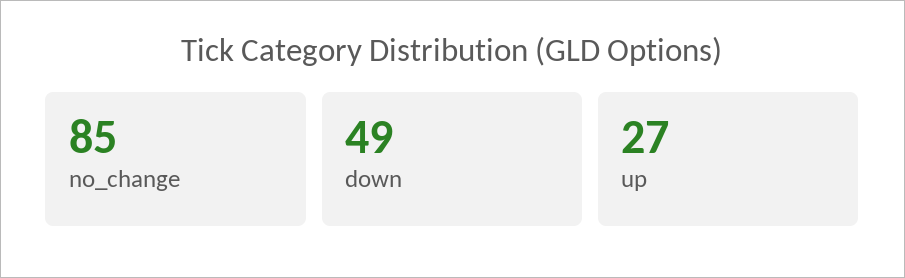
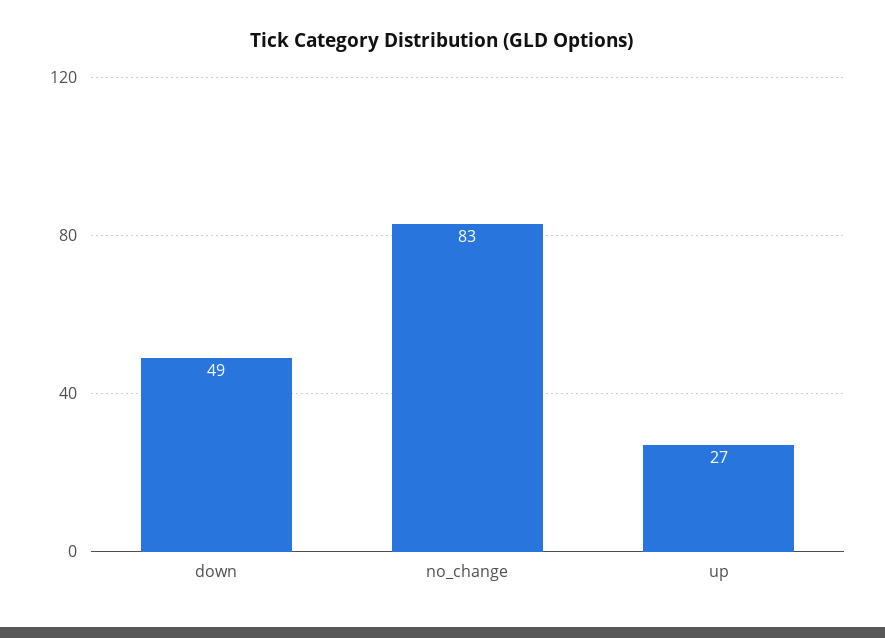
no_change: 85 -> 83

